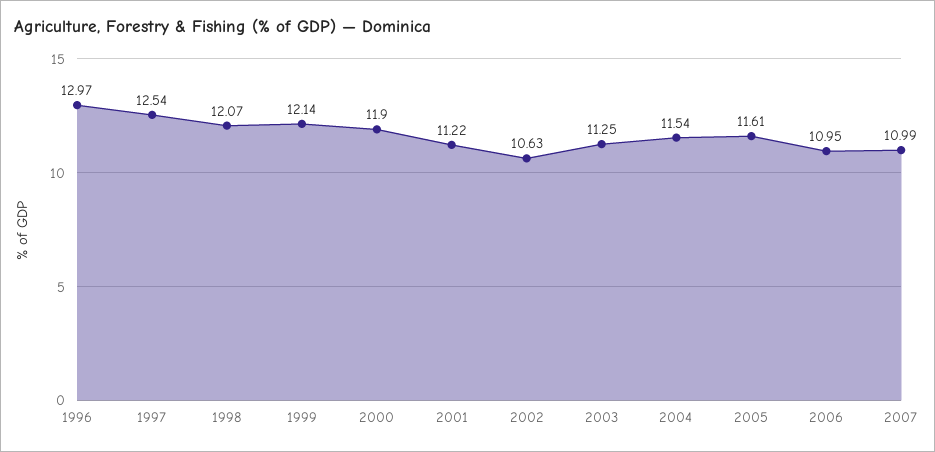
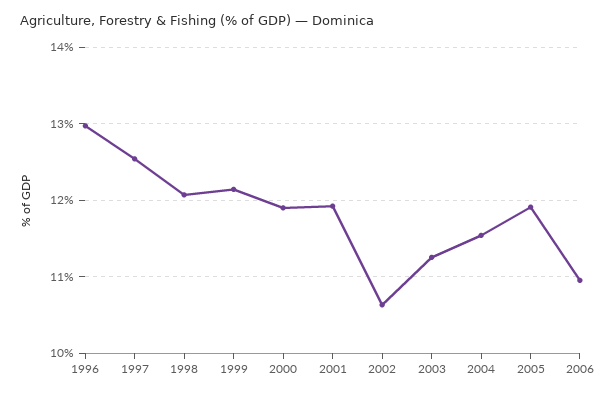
2001: 11.22 -> 11.9
2005: 11.61 -> 11.9
2007: 10.99 -> none

